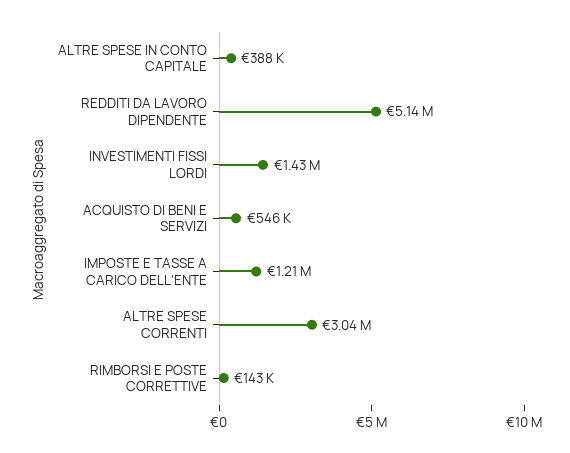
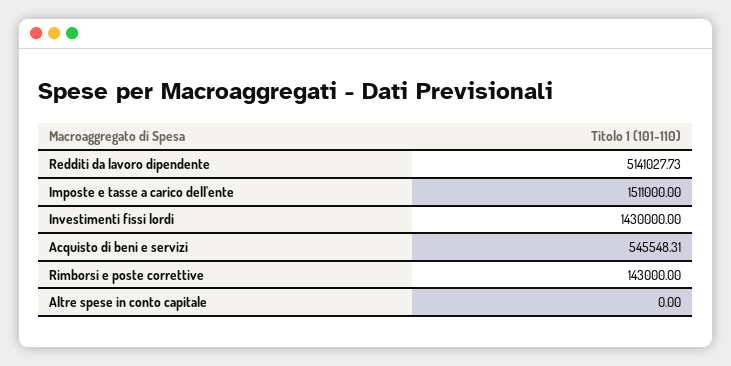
ALTRE SPESE IN CONTO CAPITALE: 388000 -> 0
IMPOSTE E TASSE A CARICO DELL'ENTE: 1210000 -> 1511000
ALTRE SPESE CORRENTI: 3040000 -> none

